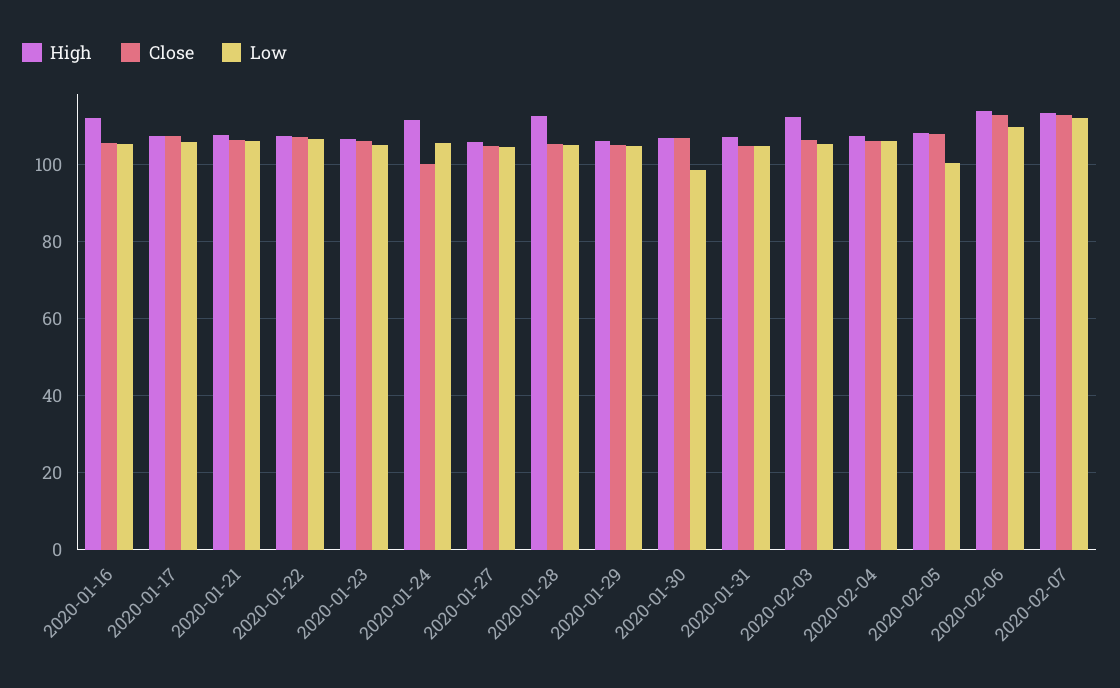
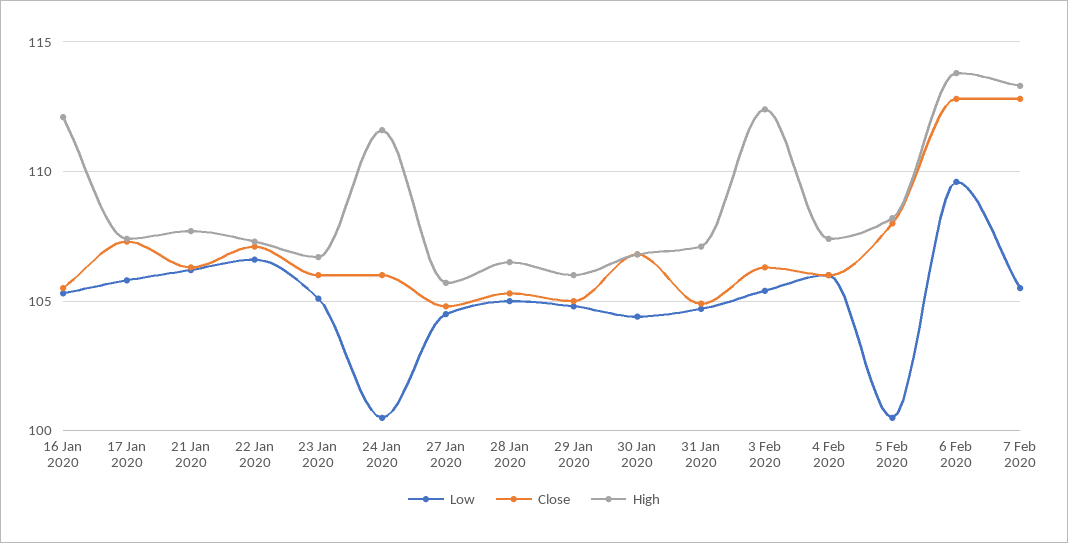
Close, 2020-01-24: 100 -> 106
Low, 2020-01-24: 106 -> 100.5
High, 2020-01-28: 112 -> 106.5
Low, 2020-01-30: 98 -> 104.5
Low, 2020-02-07: 112 -> 105.5

